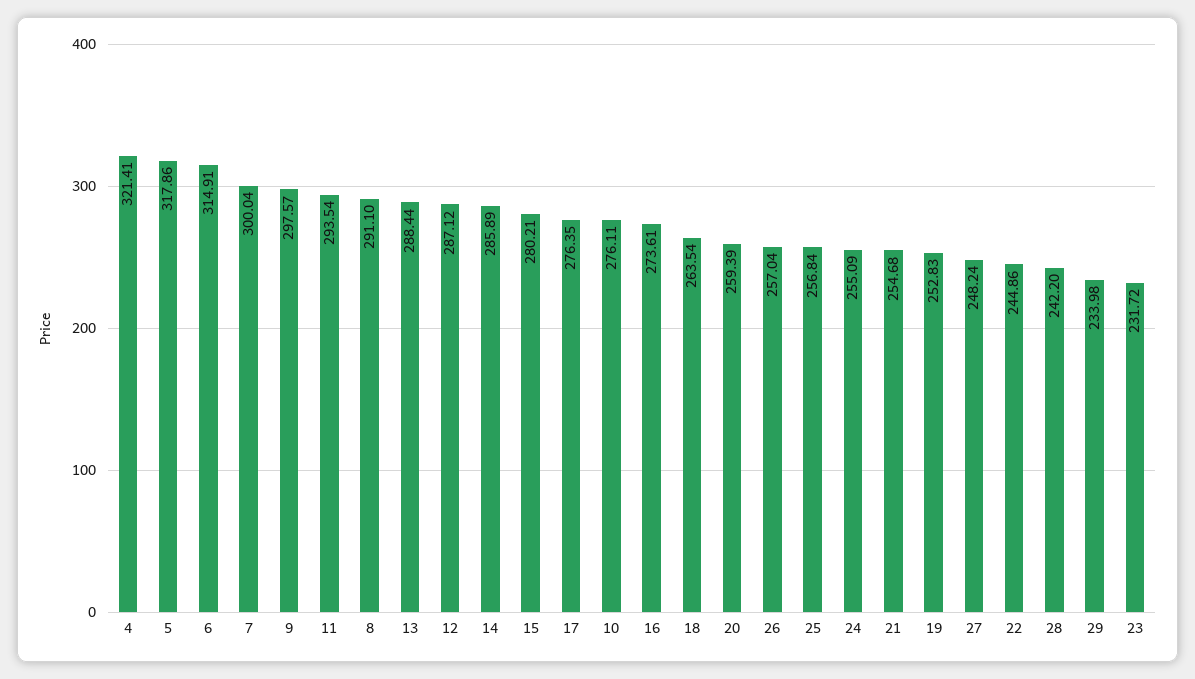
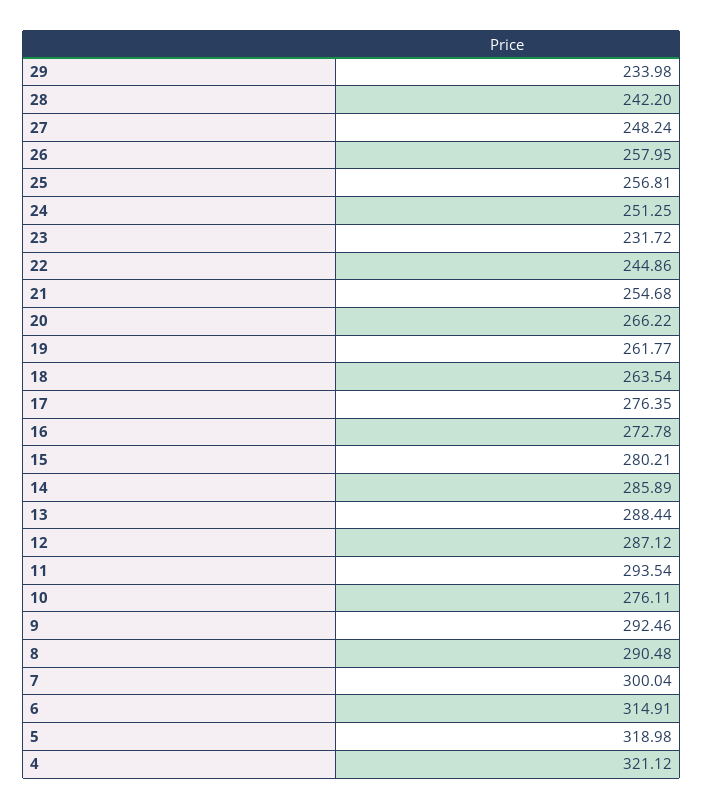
4: 321.41 -> 321.12
5: 317.86 -> 318.98
9: 297.57 -> 292.46
8: 291.1 -> 290.48
16: 273.61 -> 272.78
20: 259.39 -> 266.22
26: 257.04 -> 257.95
25: 256.84 -> 256.81
24: 255.09 -> 251.25
19: 252.83 -> 261.77

